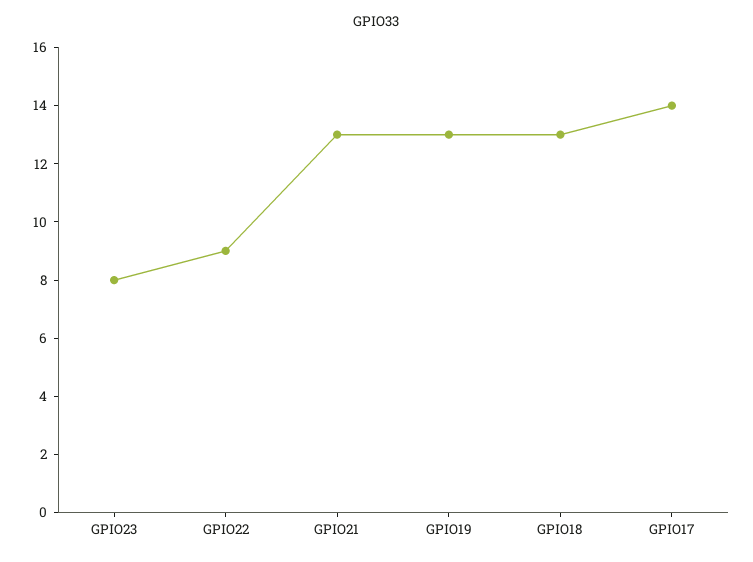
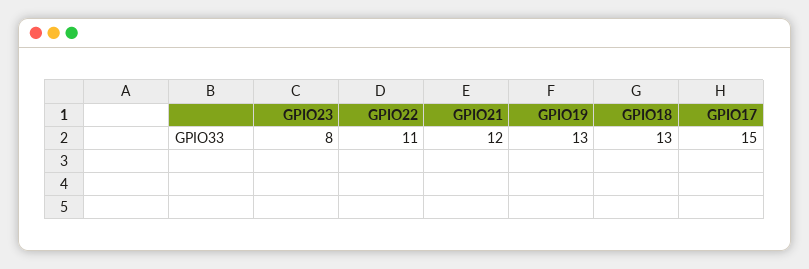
GPIO22: 9 -> 11
GPIO21: 13 -> 12
GPIO17: 14 -> 15

